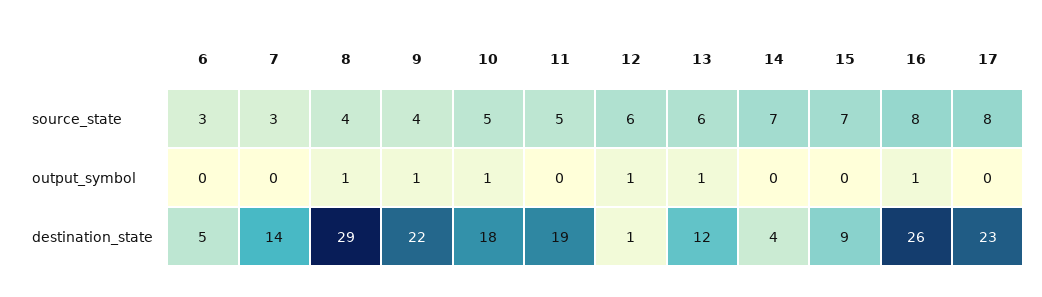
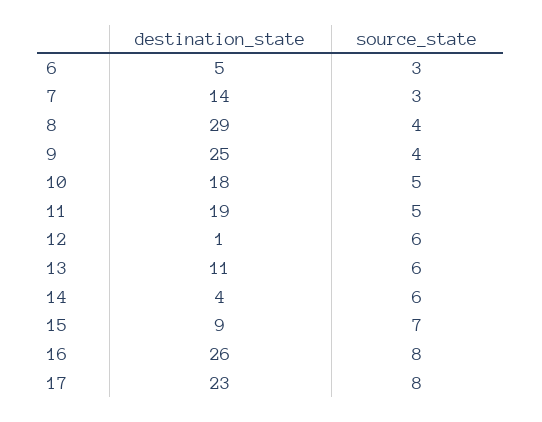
14, source_state: 7 -> 6
6, output_symbol: 0 -> none
7, output_symbol: 0 -> none
8, output_symbol: 1 -> none
9, output_symbol: 1 -> none
10, output_symbol: 1 -> none
11, output_symbol: 0 -> none
12, output_symbol: 1 -> none
13, output_symbol: 1 -> none
14, output_symbol: 0 -> none
15, output_symbol: 0 -> none
16, output_symbol: 1 -> none
17, output_symbol: 0 -> none
9, destination_state: 22 -> 25
13, destination_state: 12 -> 11

